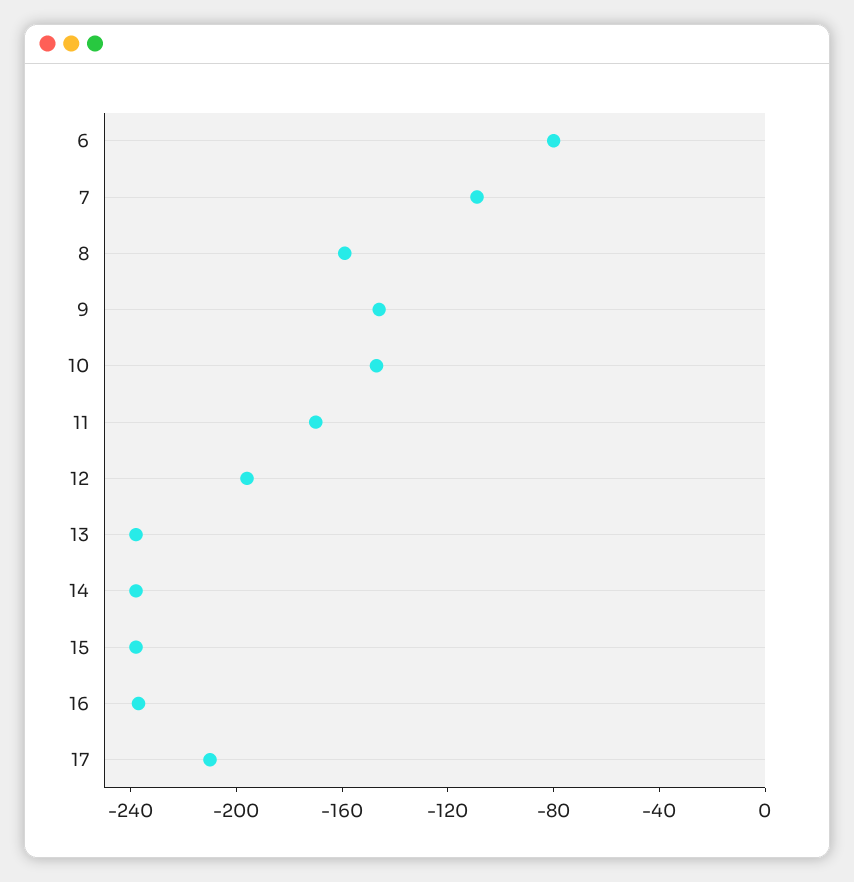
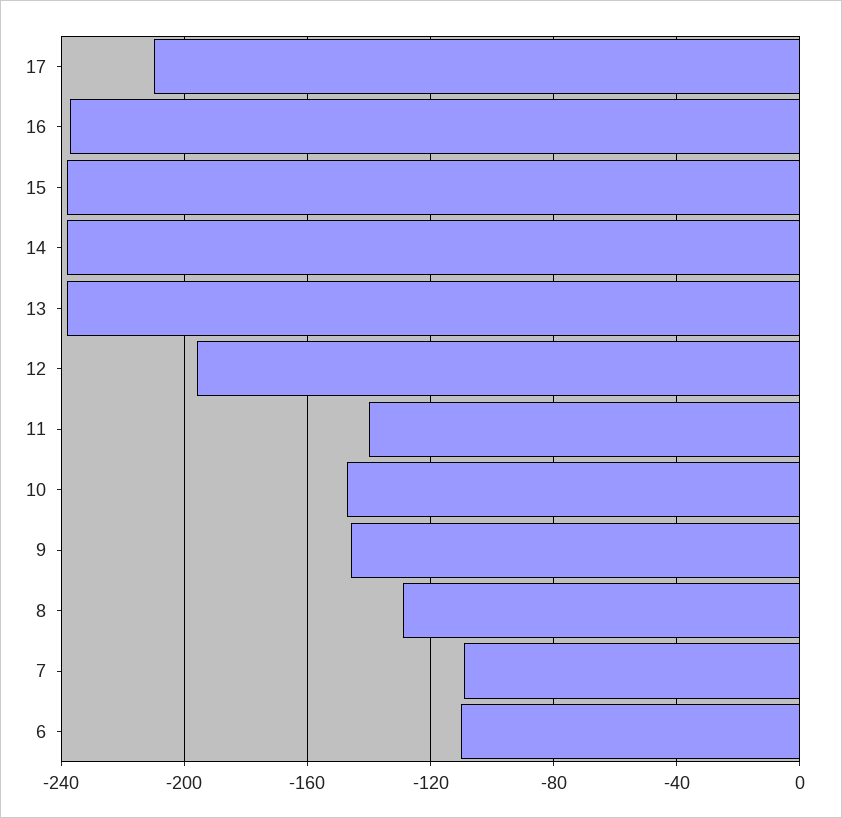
6: -80 -> -110
8: -160 -> -130
11: -170 -> -140

